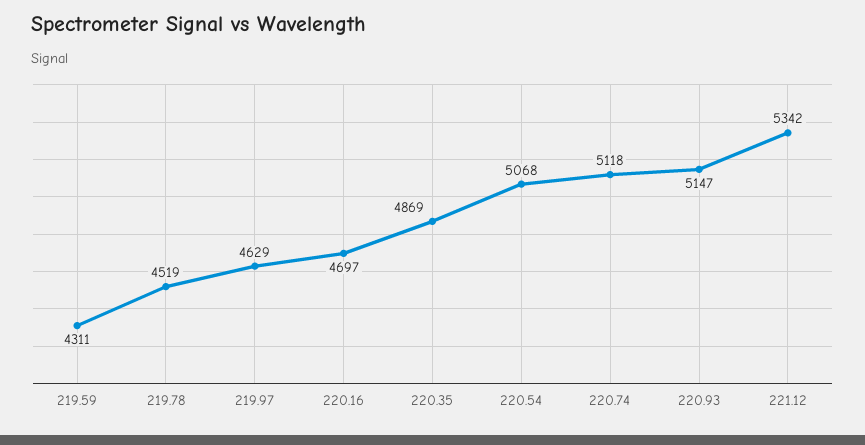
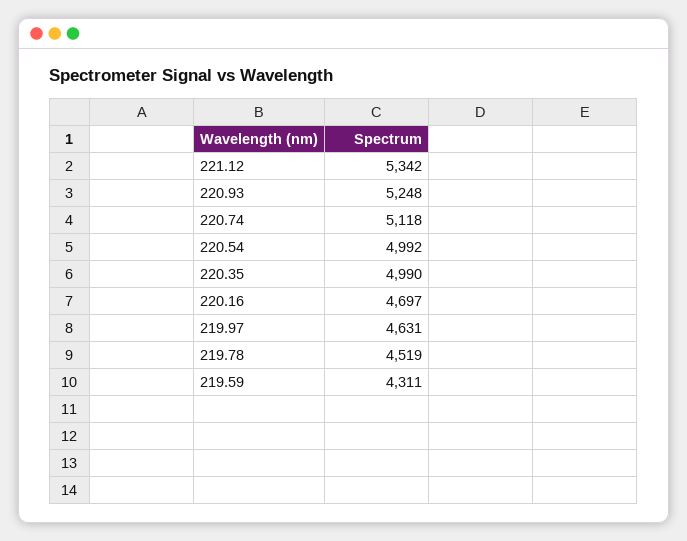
219.97: 4629 -> 4631
220.35: 4869 -> 4990
220.54: 5068 -> 4992
220.93: 5147 -> 5248

